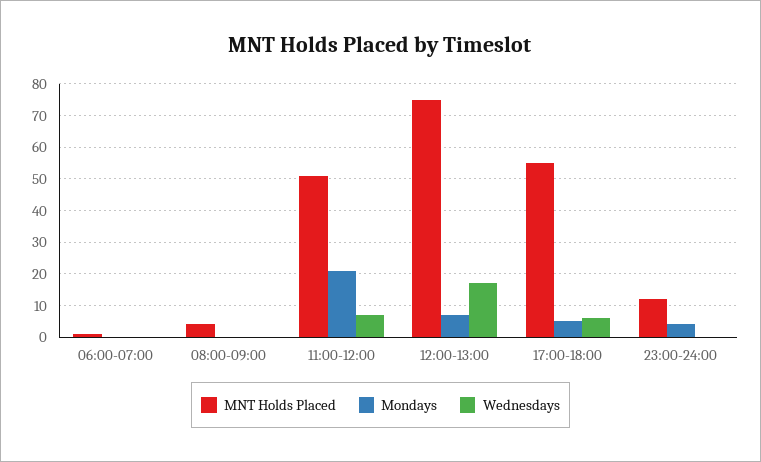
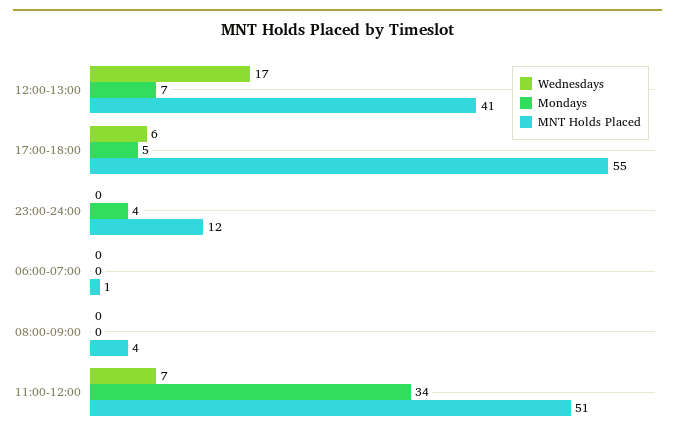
Mondays, 11:00-12:00: 20 -> 34
MNT Holds Placed, 12:00-13:00: 75 -> 41

